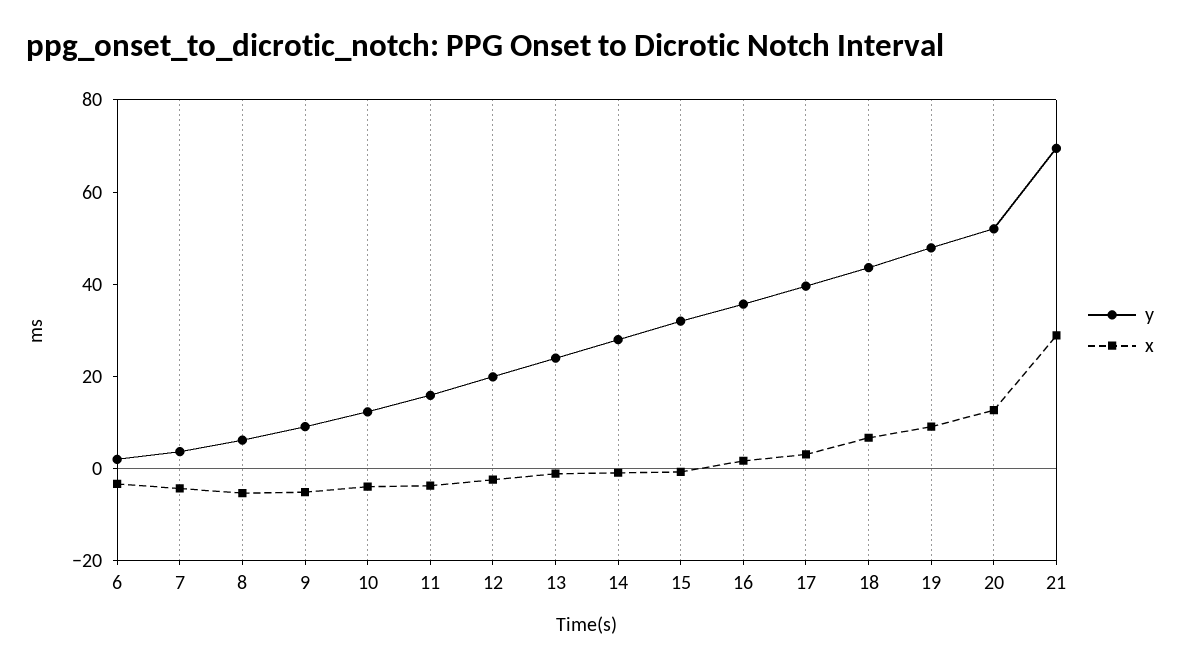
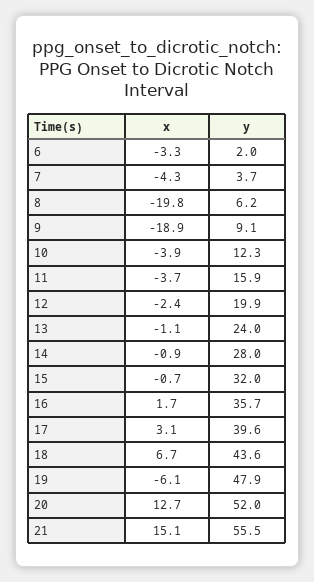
x, 8: -5 -> -19.8
x, 9: -5 -> -18.9
x, 19: 10 -> -6.1
y, 21: 70 -> 55.5
x, 21: 30 -> 15.1

